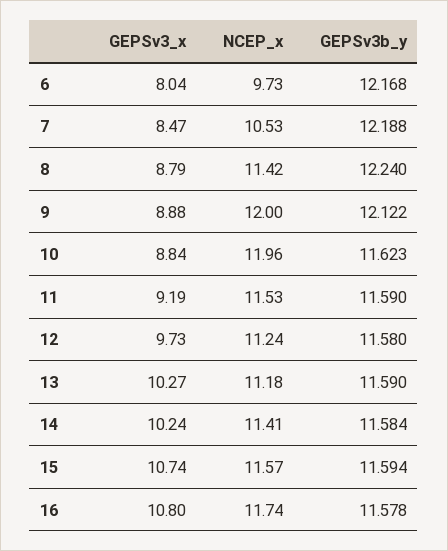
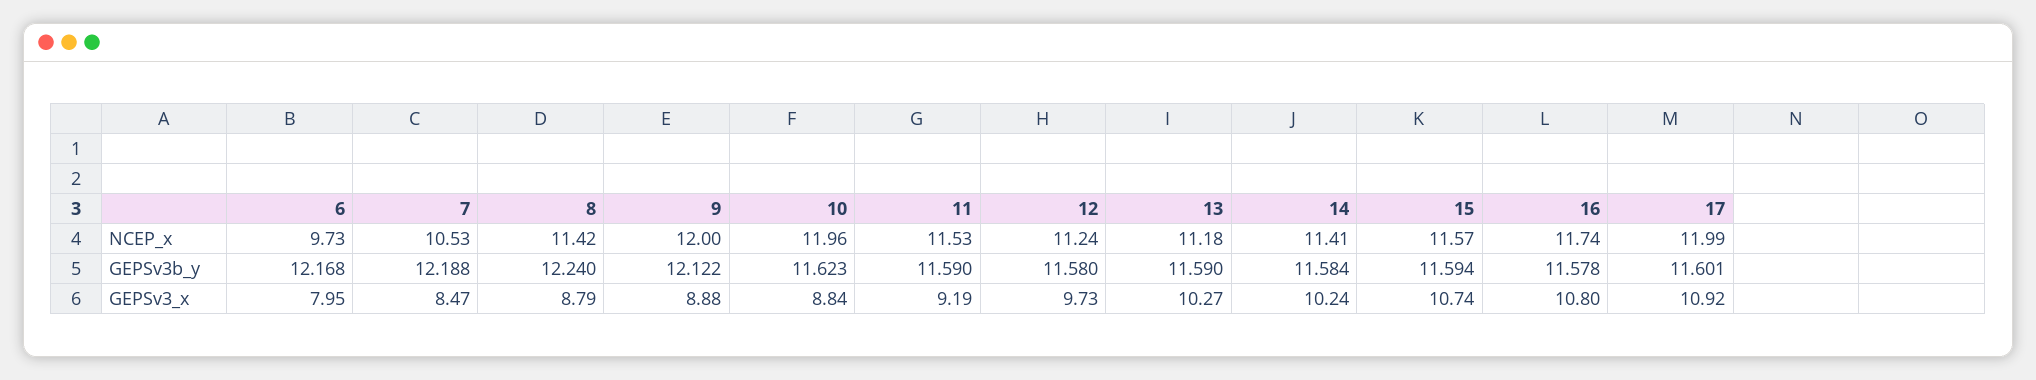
GEPSv3_x, 6: 8.04 -> 7.95
NCEP_x, 17: none -> 11.99
GEPSv3b_y, 17: none -> 11.601
GEPSv3_x, 17: none -> 10.92

